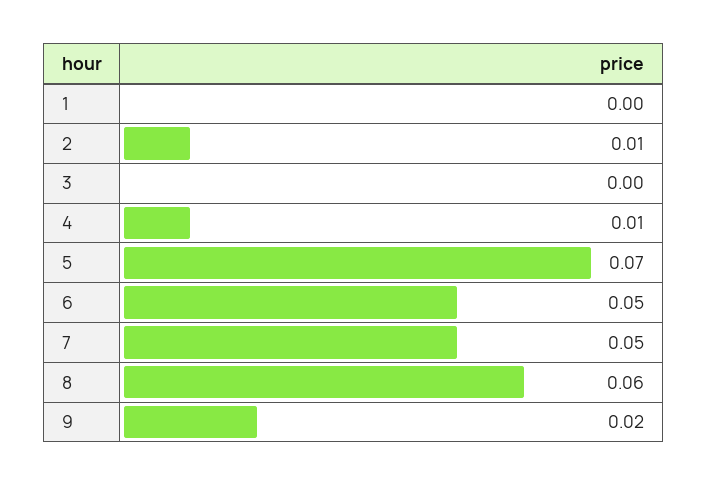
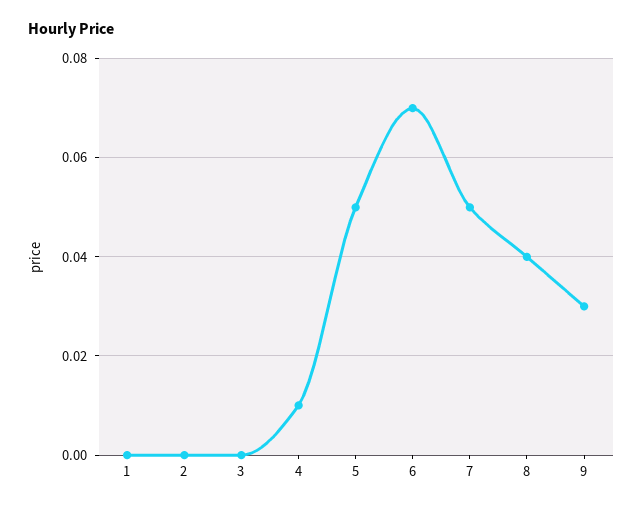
2: 0.01 -> 0
5: 0.07 -> 0.05
6: 0.05 -> 0.07
8: 0.06 -> 0.04
9: 0.02 -> 0.03

